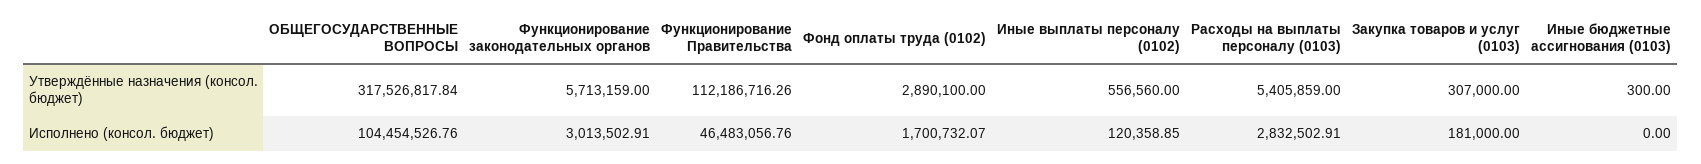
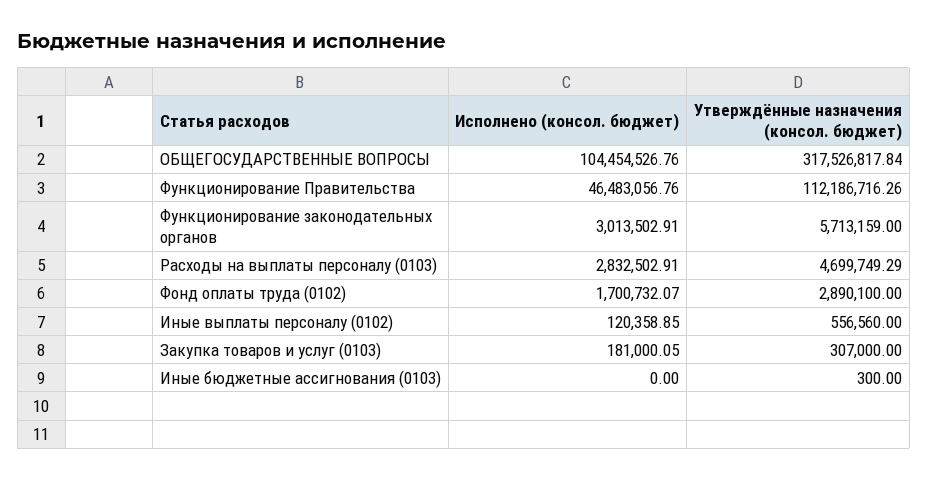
Расходы на выплаты персоналу (0103), Утверждённые назначения (консол. бюджет): 5405859 -> 4699749.29
Закупка товаров и услуг (0103), Исполнено (консол. бюджет): 181000 -> 181000.05

